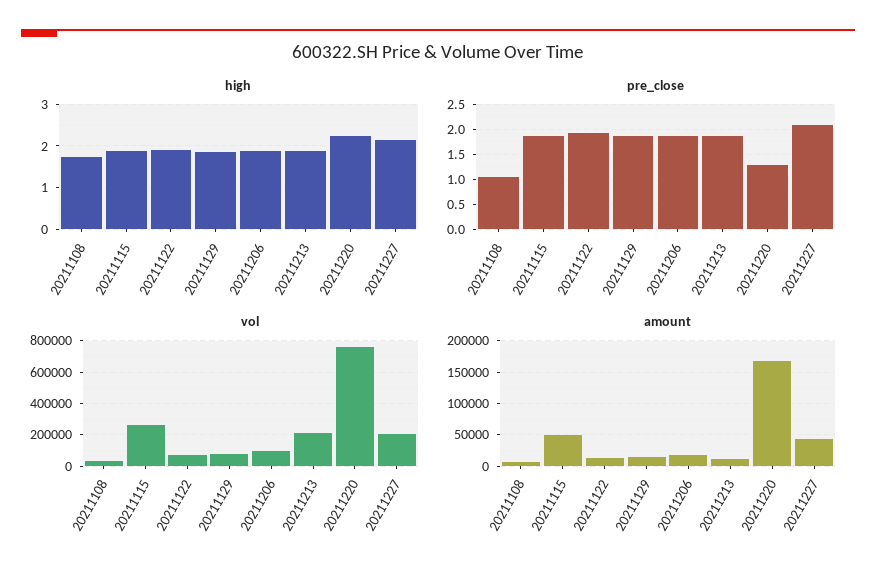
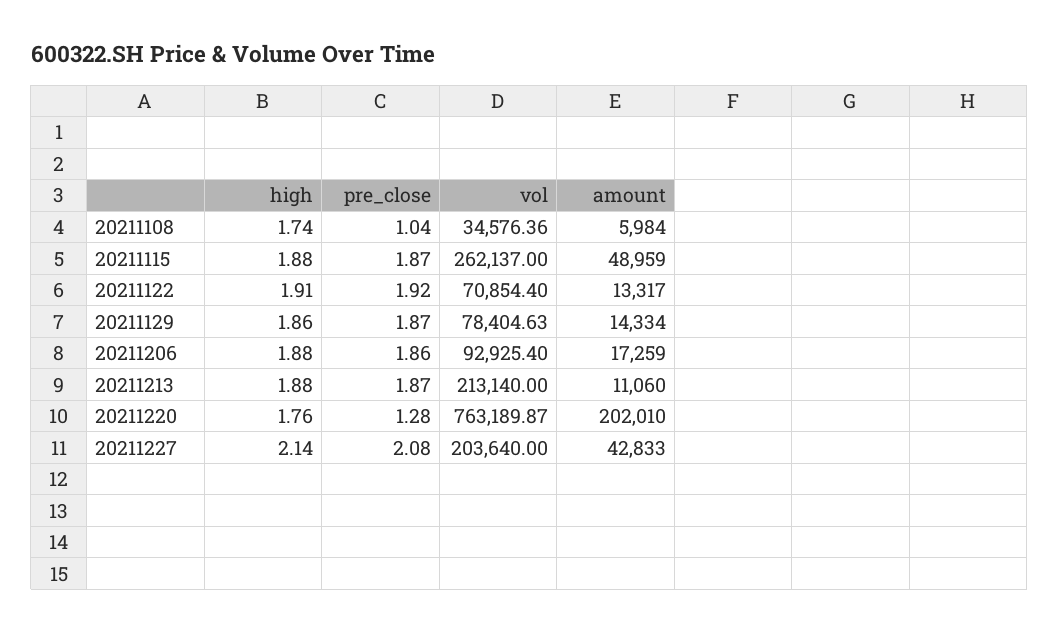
high, 20211220: 2.2 -> 1.76
amount, 20211220: 170000 -> 202010

